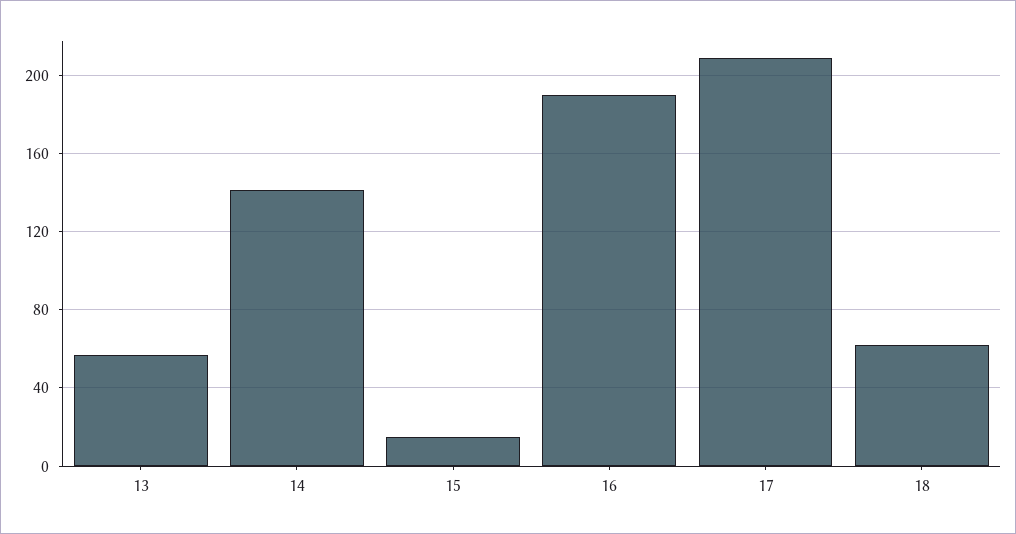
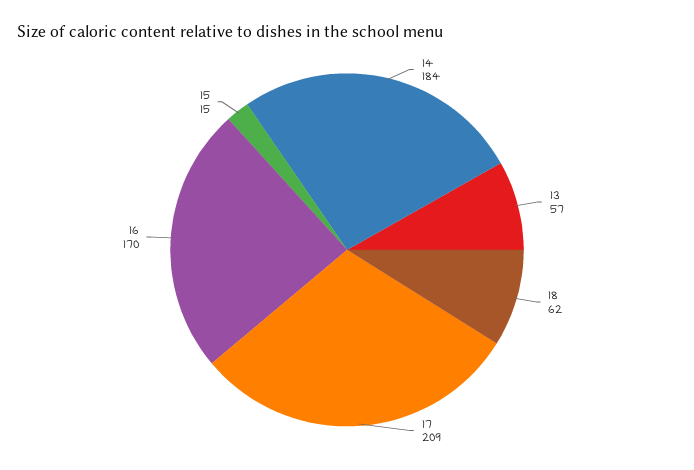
14: 140 -> 184
16: 190 -> 170

